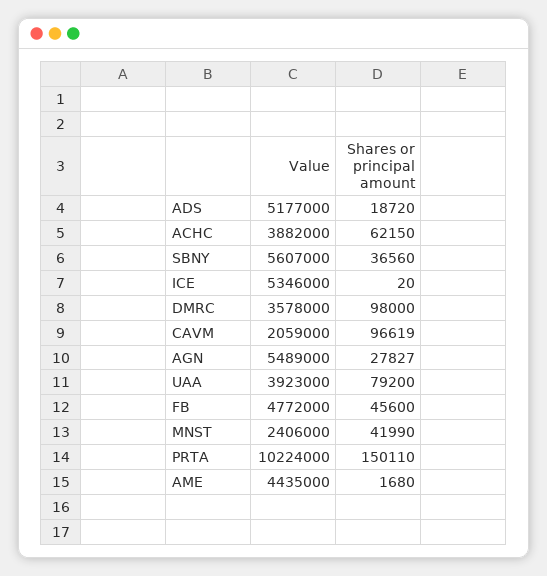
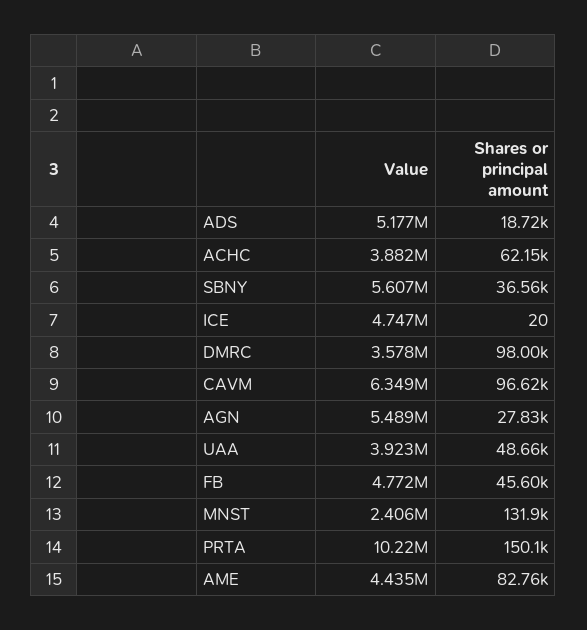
Value, ICE: 5346000 -> 4747000
Value, CAVM: 2059000 -> 6349000
Shares or principal amount, UAA: 79200 -> 48660
Shares or principal amount, MNST: 41990 -> 131900
Shares or principal amount, AME: 1680 -> 82760

